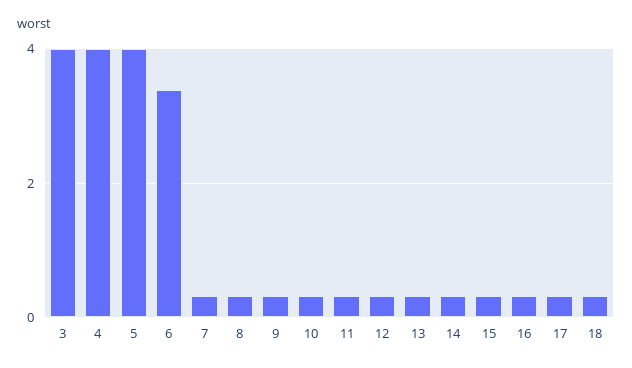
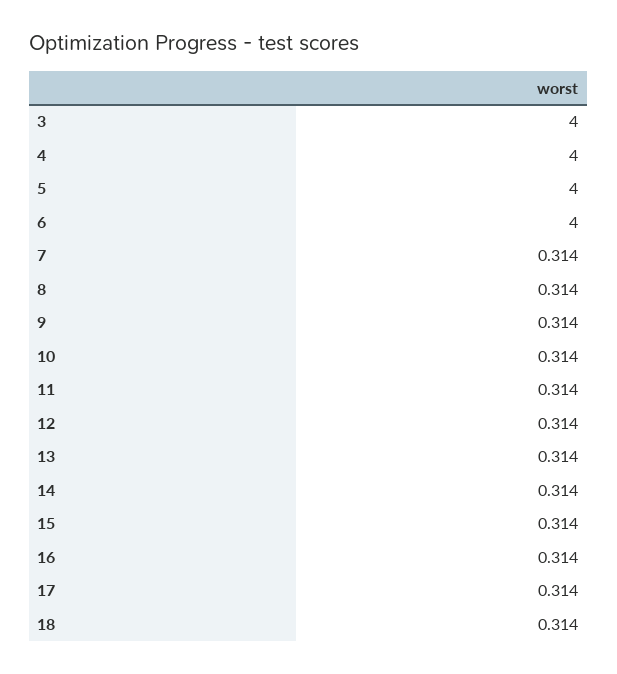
6: 3.4 -> 4

